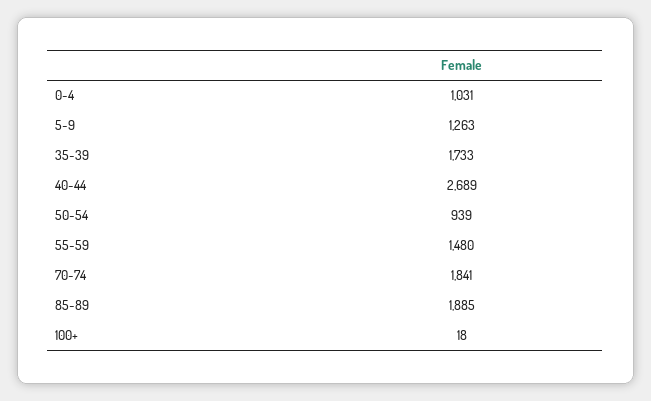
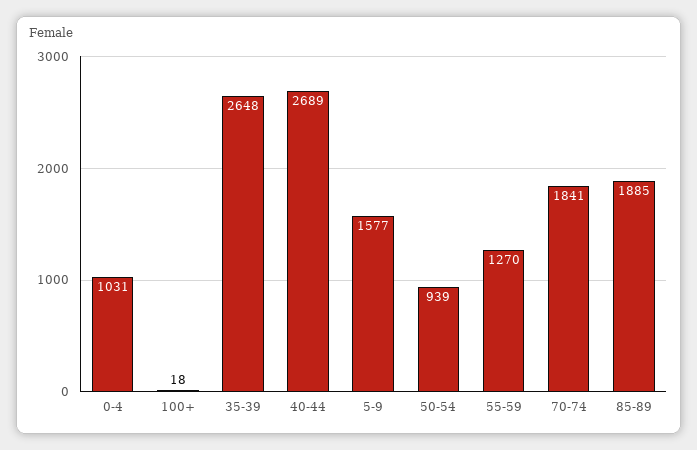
5-9: 1263 -> 1577
35-39: 1733 -> 2648
55-59: 1480 -> 1270

